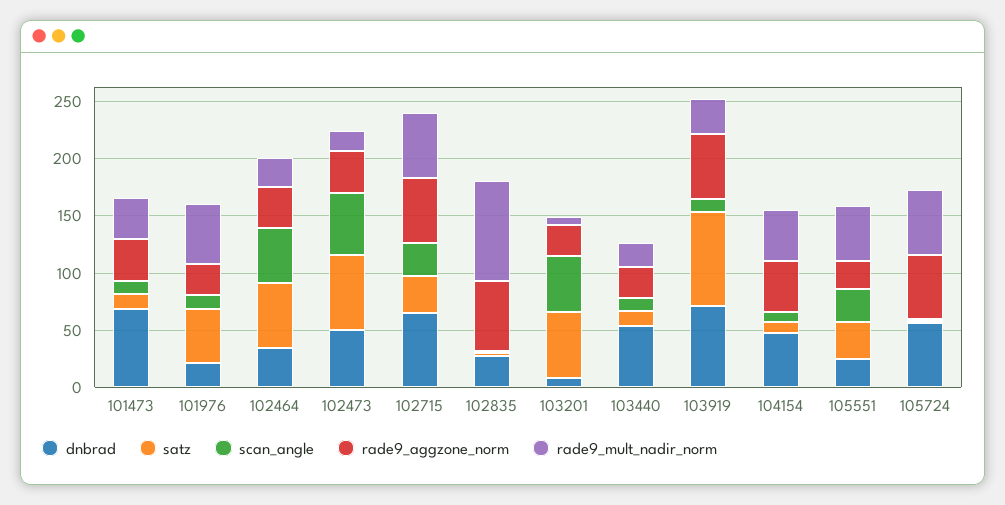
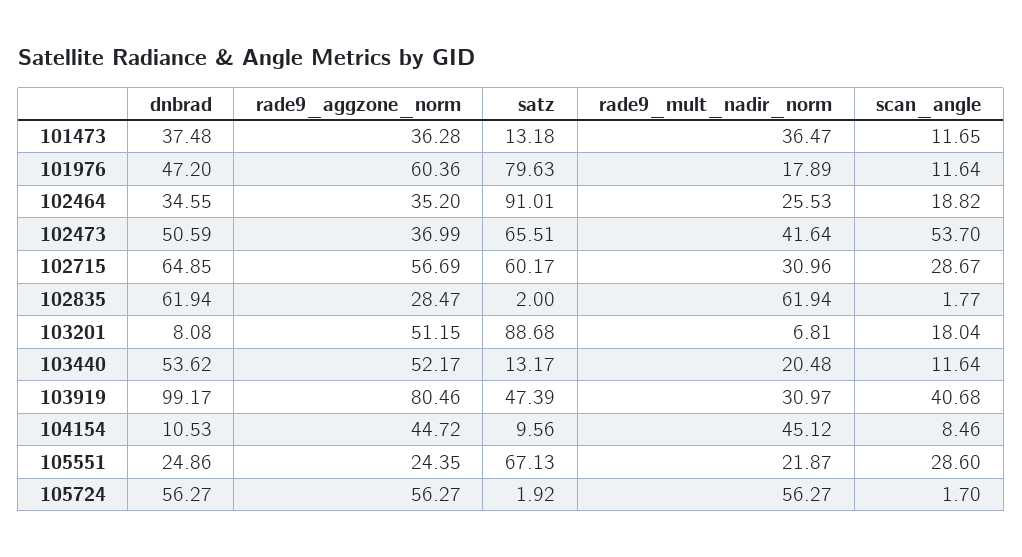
dnbrad, 101473: 70 -> 37.48
dnbrad, 101976: 20 -> 47.2
satz, 101976: 50 -> 79.63
rade9_aggzone_norm, 101976: 30 -> 60.36
rade9_mult_nadir_norm, 101976: 50 -> 17.89
satz, 102464: 60 -> 91.01
scan_angle, 102464: 50 -> 18.82
rade9_mult_nadir_norm, 102473: 20 -> 41.64
satz, 102715: 30 -> 60.17
rade9_mult_nadir_norm, 102715: 60 -> 30.96
dnbrad, 102835: 30 -> 61.94
rade9_aggzone_norm, 102835: 60 -> 28.47
rade9_mult_nadir_norm, 102835: 90 -> 61.94
satz, 103201: 60 -> 88.68
scan_angle, 103201: 50 -> 18.04
rade9_aggzone_norm, 103201: 30 -> 51.15
rade9_aggzone_norm, 103440: 30 -> 52.17
dnbrad, 103919: 70 -> 99.17
satz, 103919: 80 -> 47.39
scan_angle, 103919: 10 -> 40.68
rade9_aggzone_norm, 103919: 60 -> 80.46
dnbrad, 104154: 50 -> 10.53
satz, 105551: 30 -> 67.13
rade9_mult_nadir_norm, 105551: 50 -> 21.87

